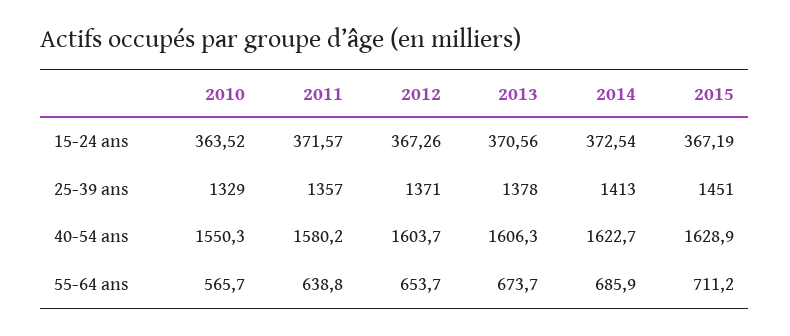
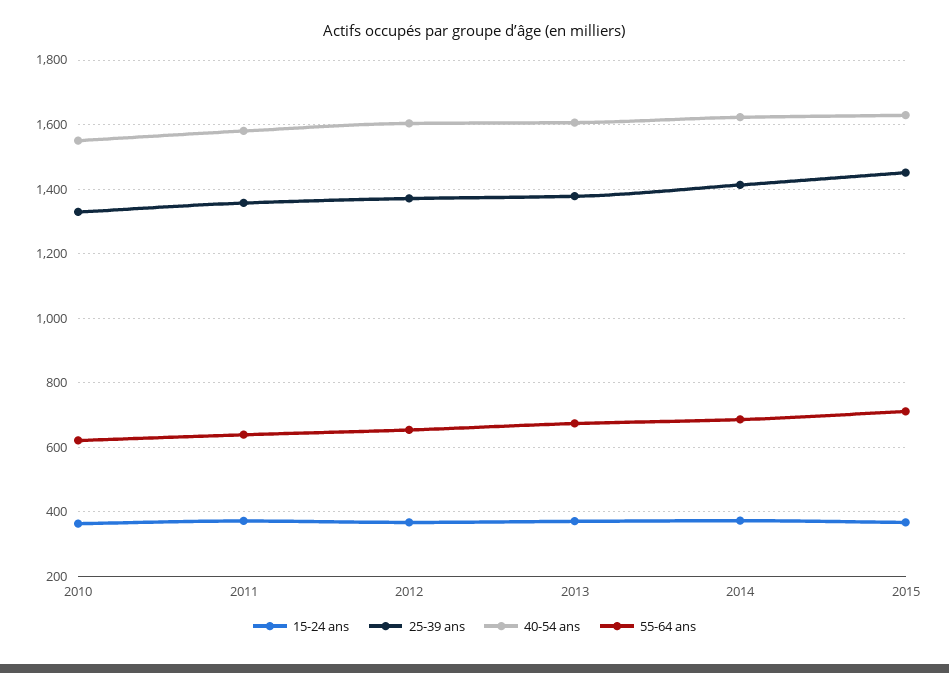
55-64 ans, 2010: 565.7 -> 620

